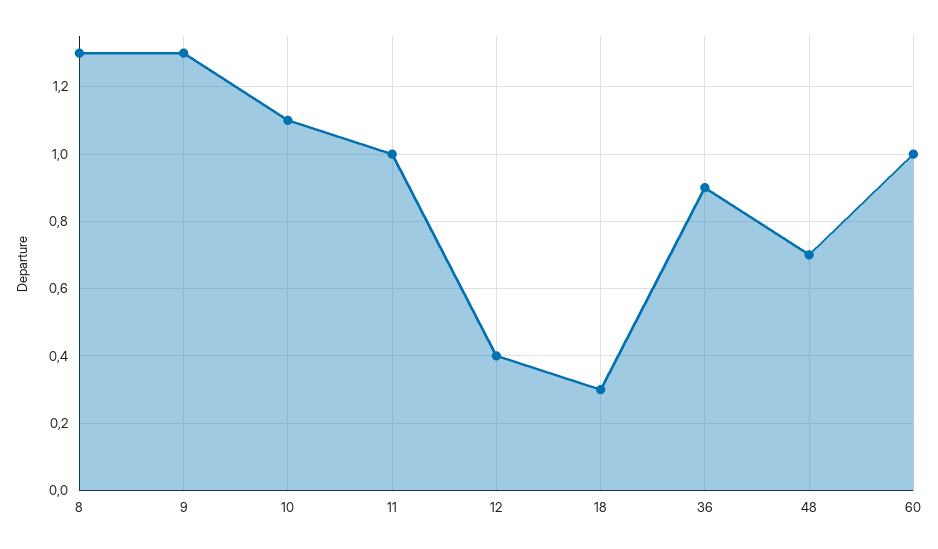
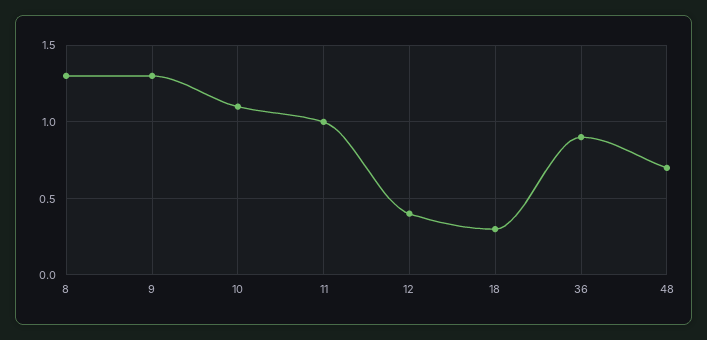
60: 1 -> none

